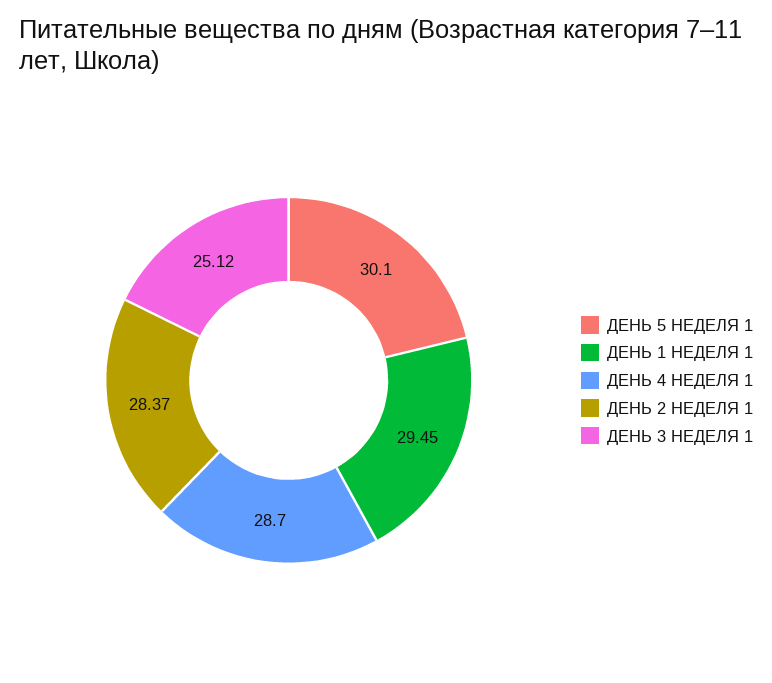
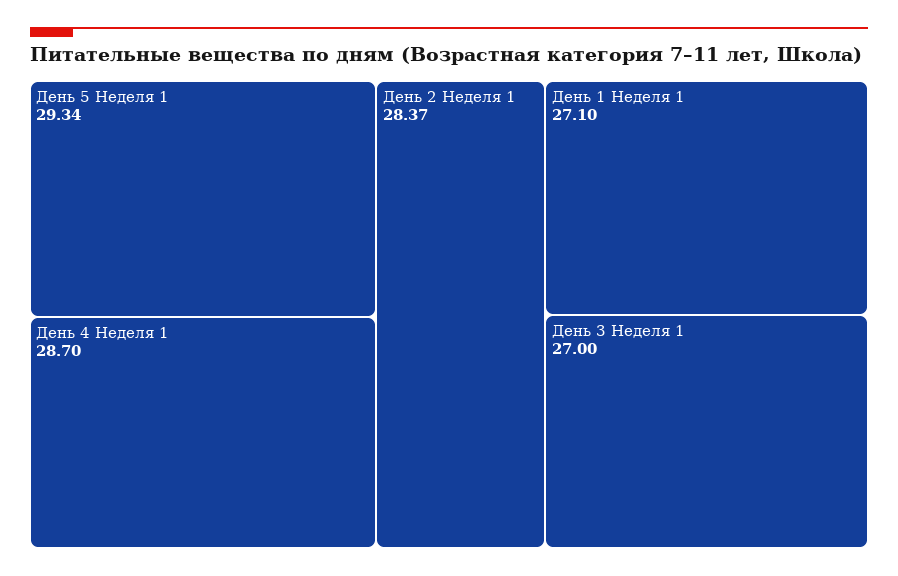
ДЕНЬ 5 НЕДЕЛЯ 1: 30.1 -> 29.34
ДЕНЬ 1 НЕДЕЛЯ 1: 29.45 -> 27.1
ДЕНЬ 3 НЕДЕЛЯ 1: 25.12 -> 27

